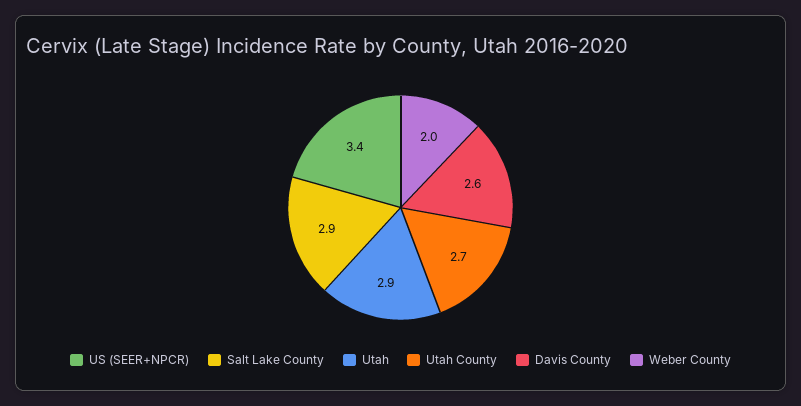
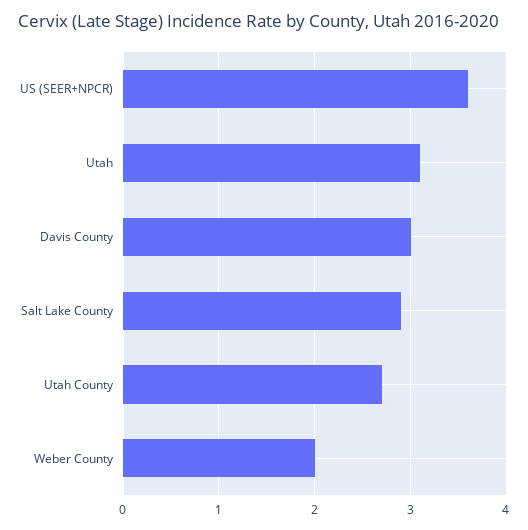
US (SEER+NPCR): 3.4 -> 3.6
Utah: 2.9 -> 3.1
Davis County: 2.6 -> 3

